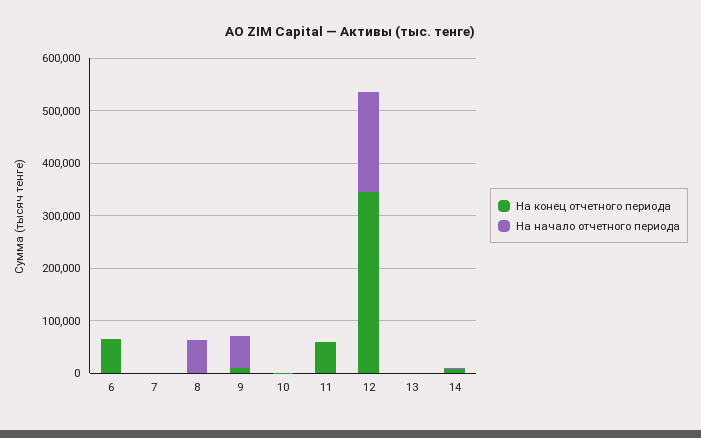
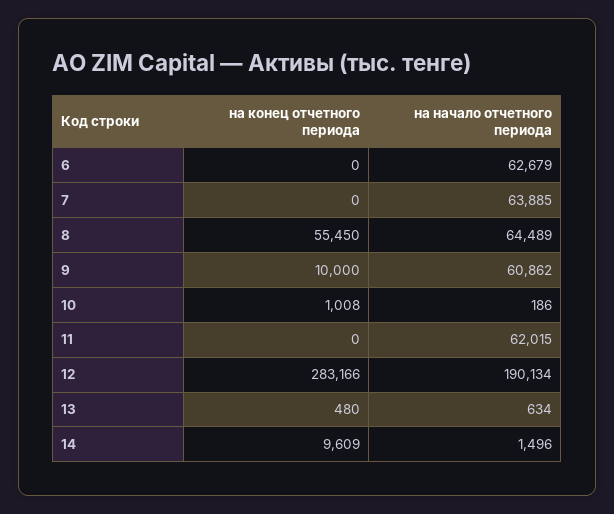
На конец отчетного периода, 6: 60000 -> 0
На начало отчетного периода, 6: 0 -> 62679
На начало отчетного периода, 7: 0 -> 63885
На конец отчетного периода, 8: 0 -> 55450
На конец отчетного периода, 11: 60000 -> 0
На начало отчетного периода, 11: 0 -> 62015
На конец отчетного периода, 12: 340000 -> 283166

